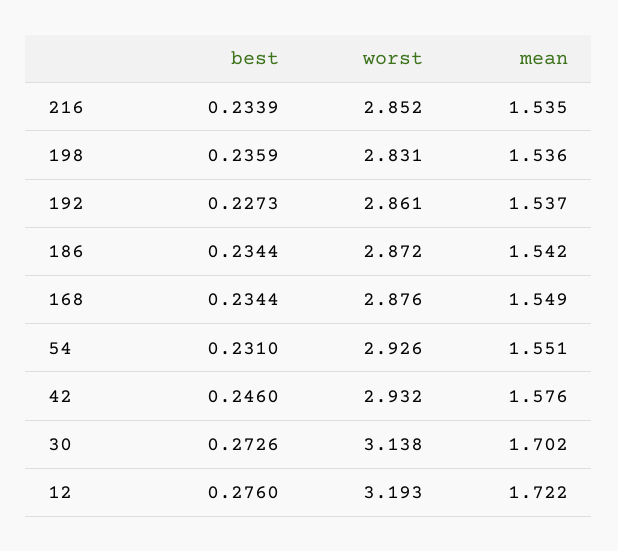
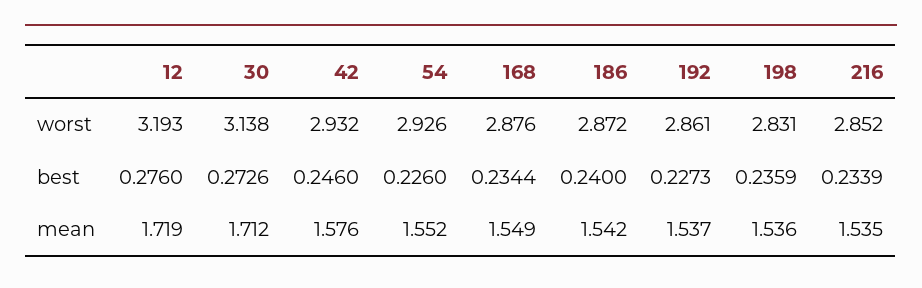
best, 186: 0.2344 -> 0.24
best, 54: 0.231 -> 0.226
mean, 54: 1.551 -> 1.552
mean, 30: 1.702 -> 1.712
mean, 12: 1.722 -> 1.719

